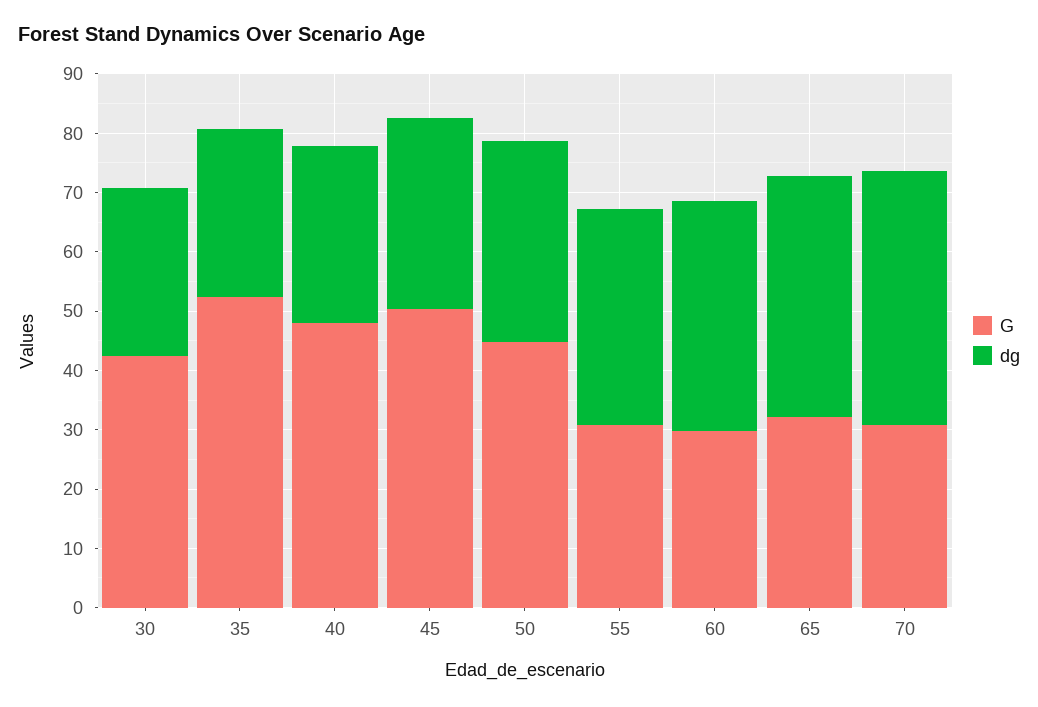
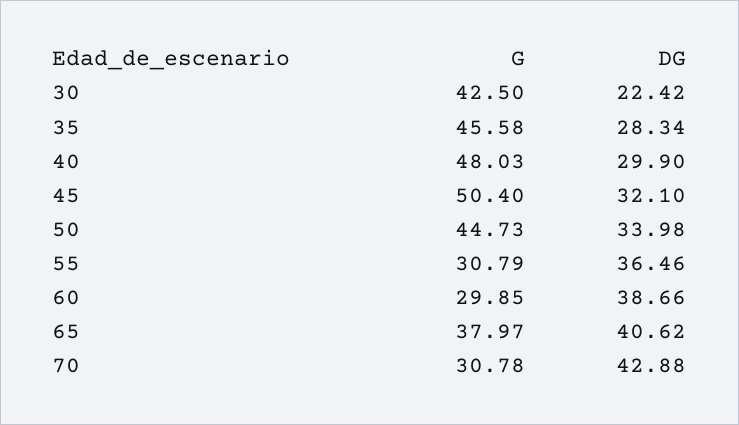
dg, 30: 28 -> 22.42
G, 35: 52 -> 45.58
G, 65: 32 -> 37.97

